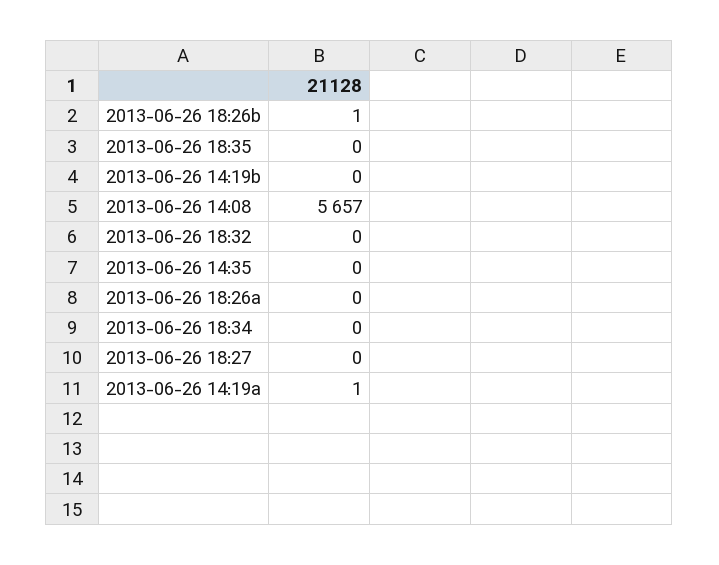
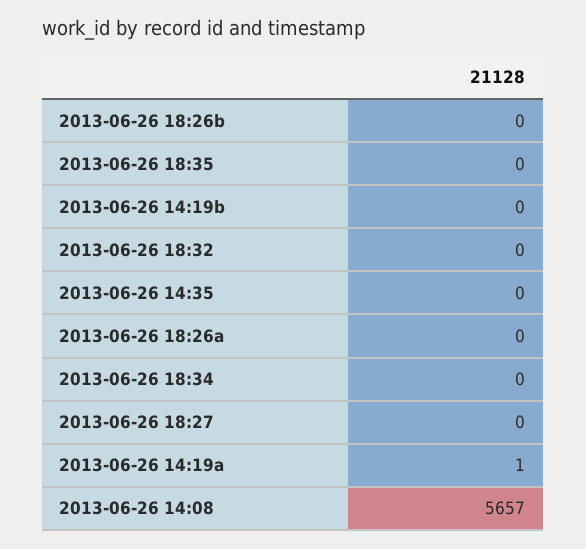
2013-06-26 18:26b: 1 -> 0

